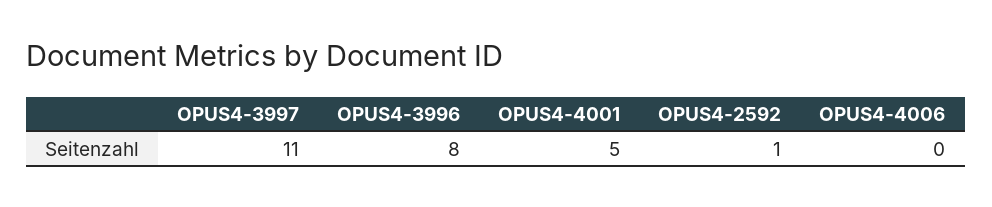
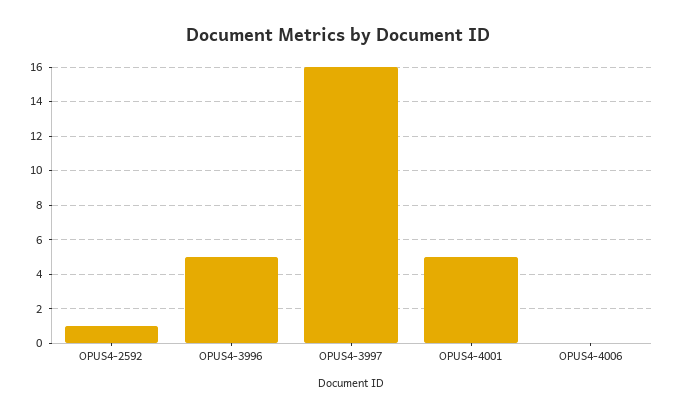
OPUS4-3997: 11 -> 16
OPUS4-3996: 8 -> 5

